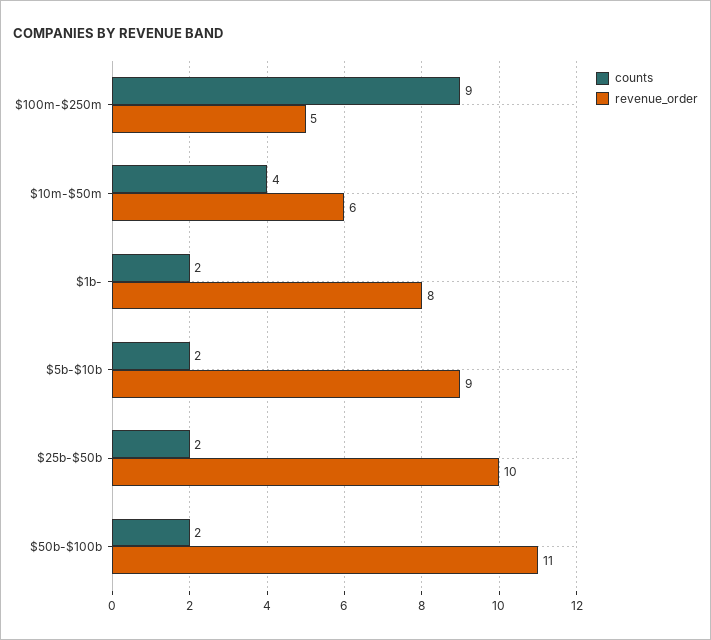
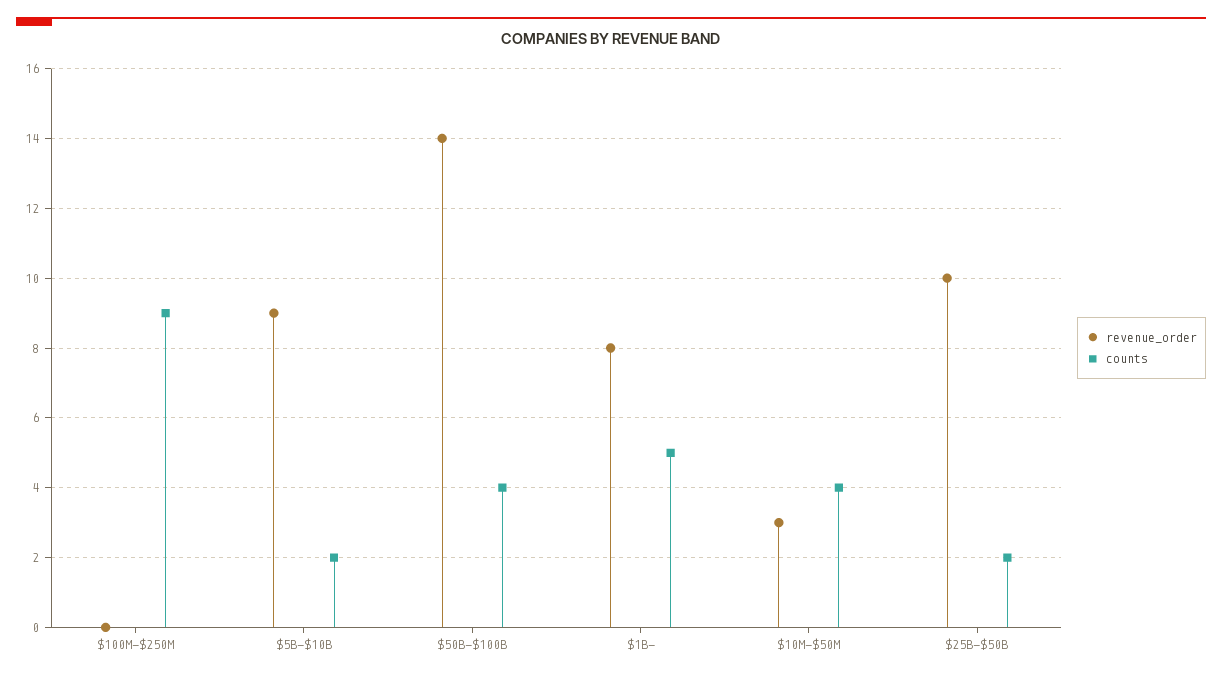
revenue_order, $100m-$250m: 5 -> 0
revenue_order, $10m-$50m: 6 -> 3
counts, $1b-: 2 -> 5
counts, $50b-$100b: 2 -> 4
revenue_order, $50b-$100b: 11 -> 14

